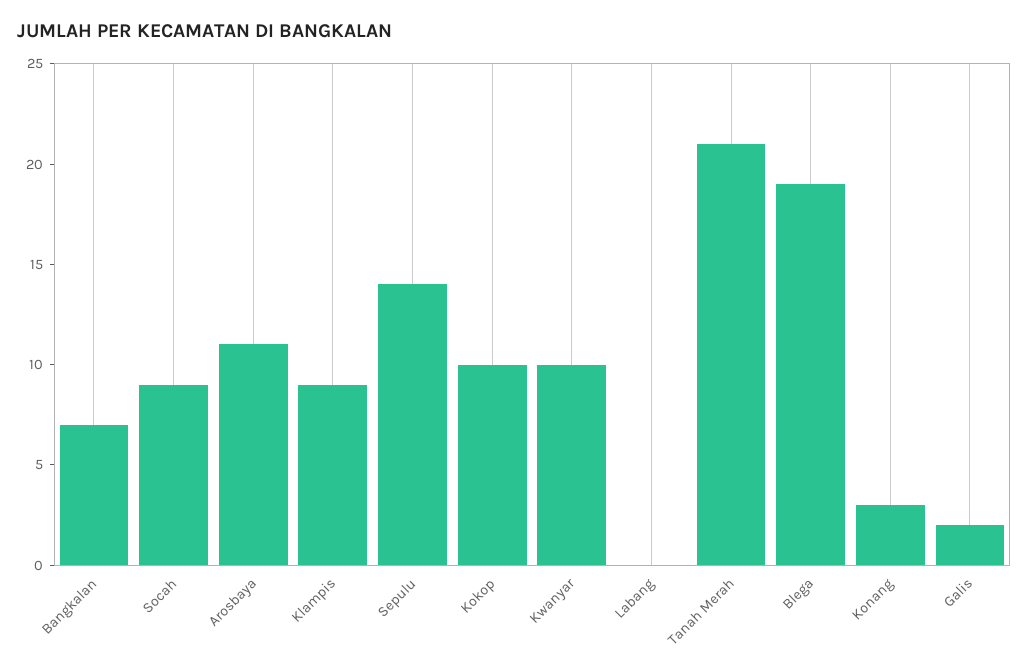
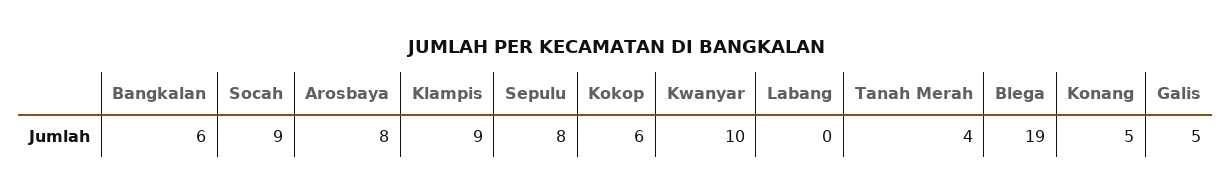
Bangkalan: 7 -> 6
Arosbaya: 11 -> 8
Sepulu: 14 -> 8
Kokop: 10 -> 6
Tanah Merah: 21 -> 4
Konang: 3 -> 5
Galis: 2 -> 5

